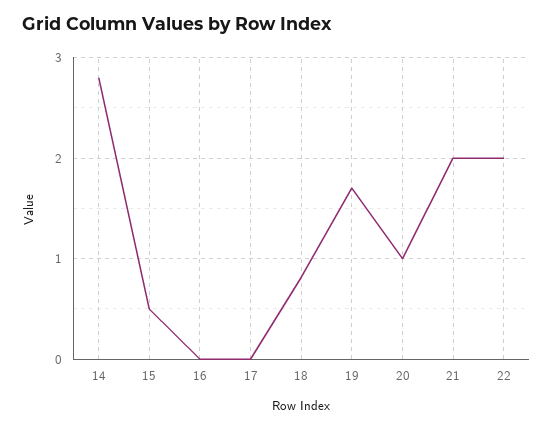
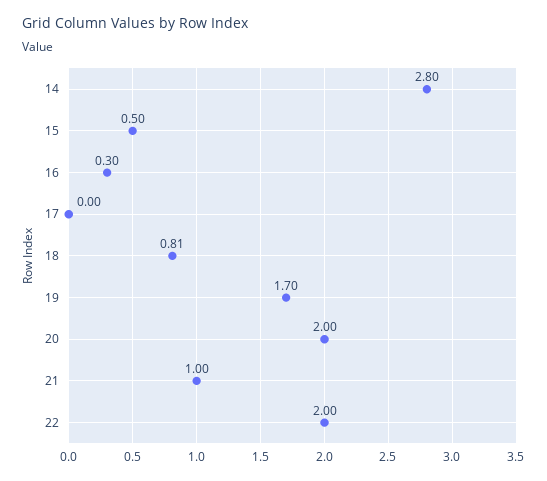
16: 0 -> 0.3
20: 1 -> 2
21: 2 -> 1

